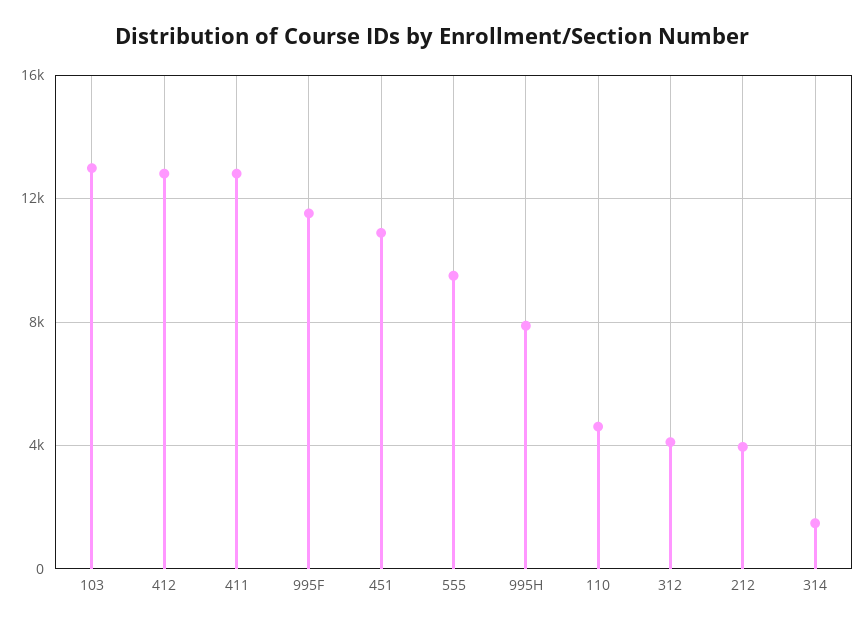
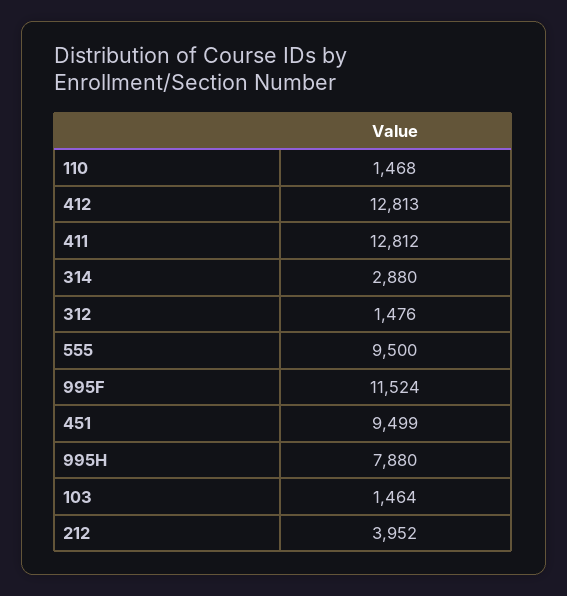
103: 13000 -> 1464
451: 11000 -> 9499
110: 4500 -> 1468
312: 4000 -> 1476
314: 1500 -> 2880

